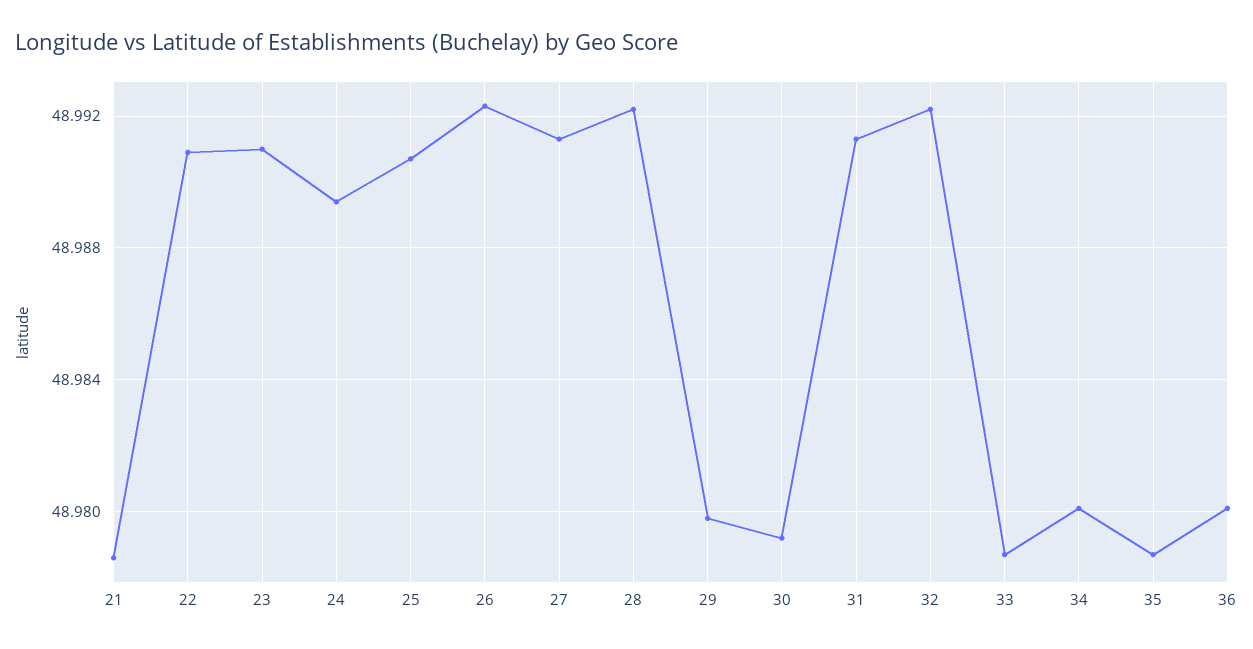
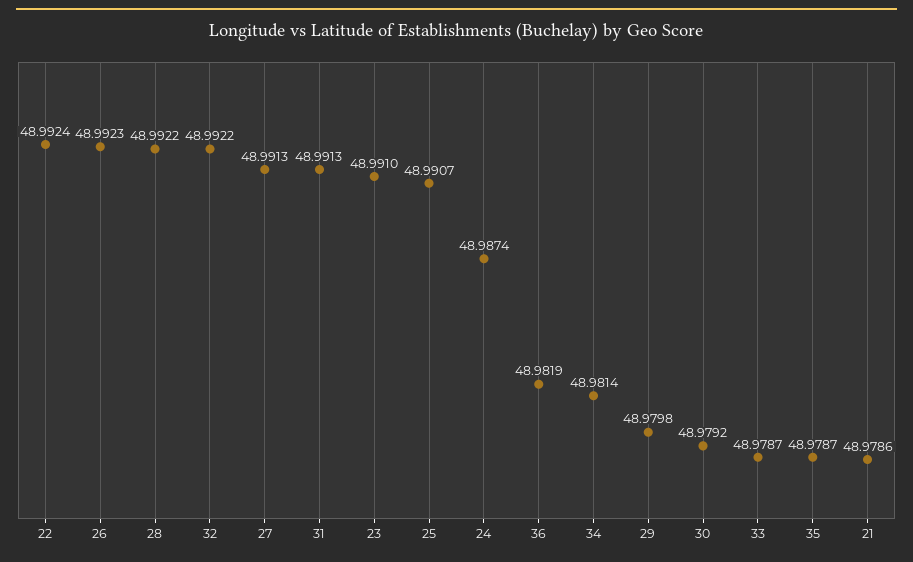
22: 48.991 -> 48.9924
24: 48.9895 -> 48.9874
34: 48.98 -> 48.9814
36: 48.98 -> 48.9819

